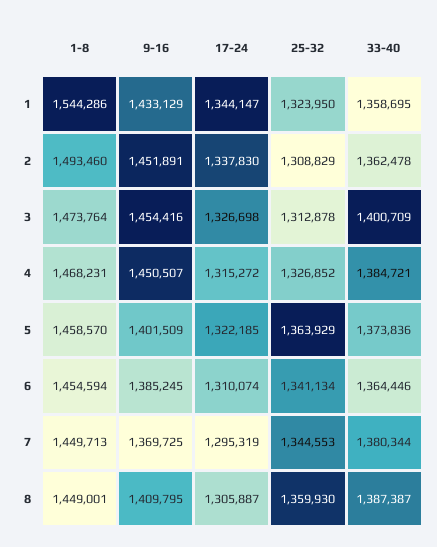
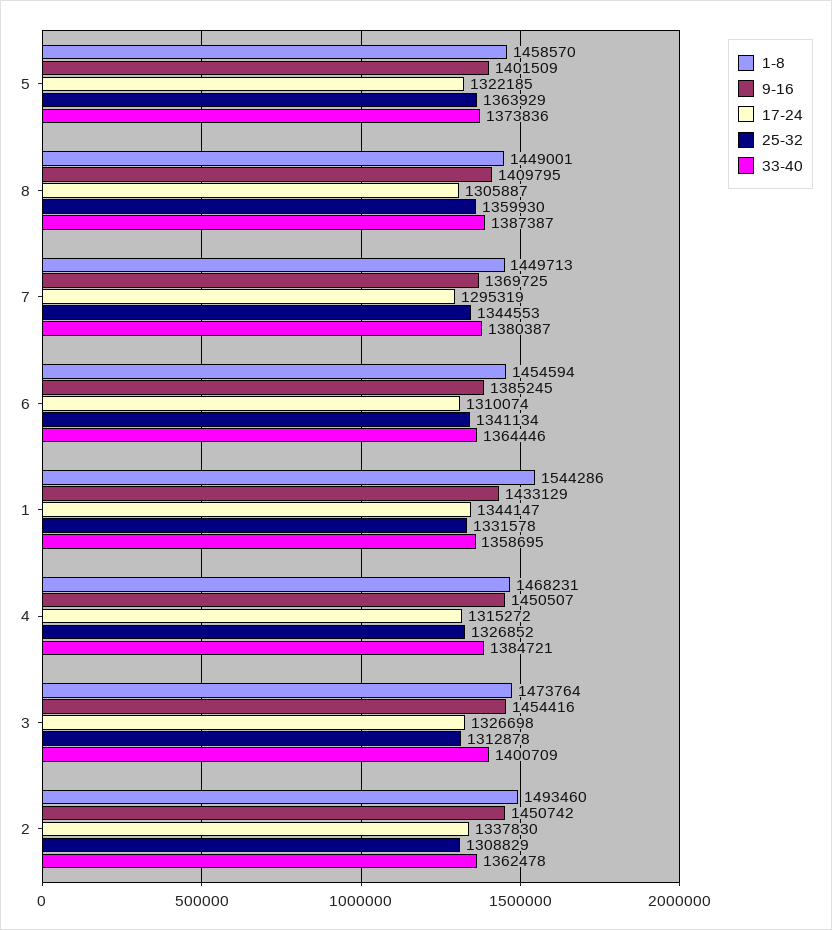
25-32, 1: 1323950 -> 1331578
9-16, 2: 1451891 -> 1450742
33-40, 7: 1380344 -> 1380387

